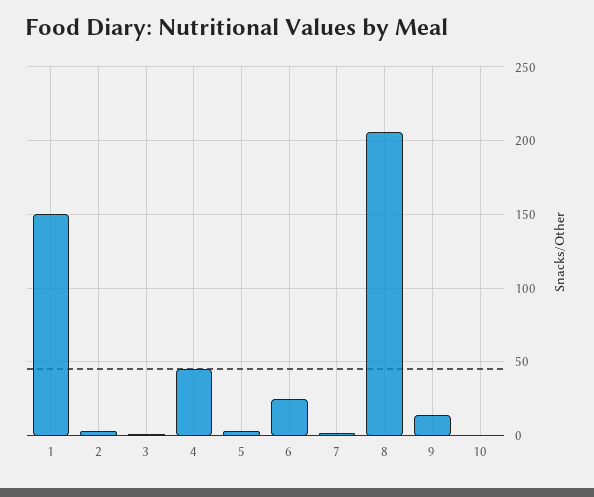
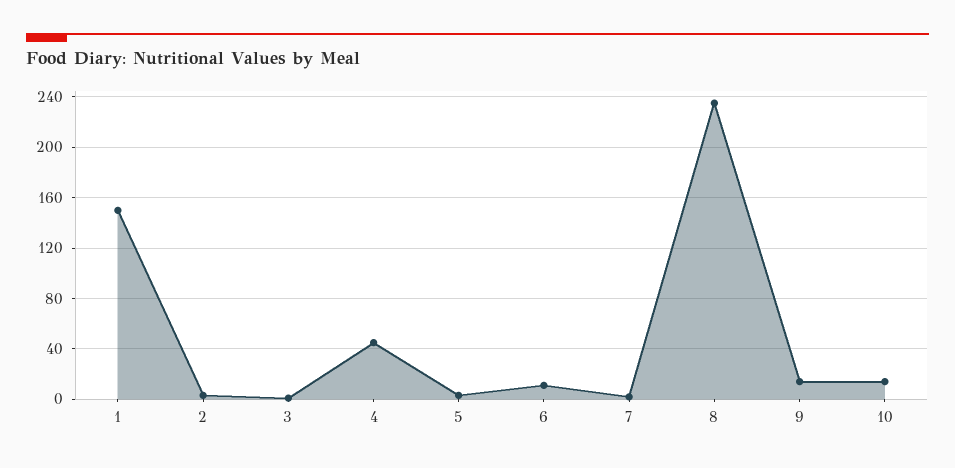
6: 25 -> 10
8: 205 -> 235
10: 0 -> 15

